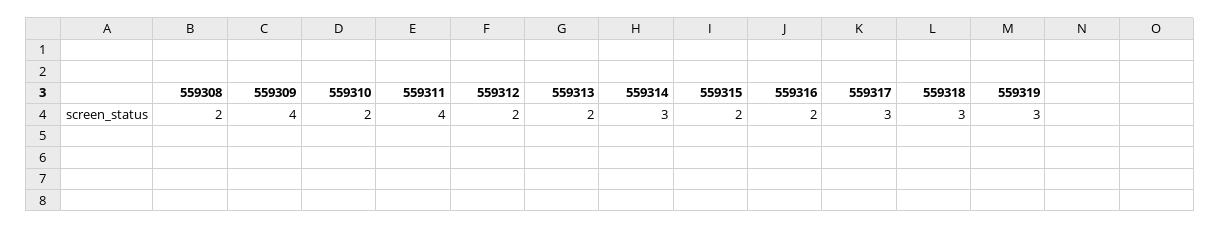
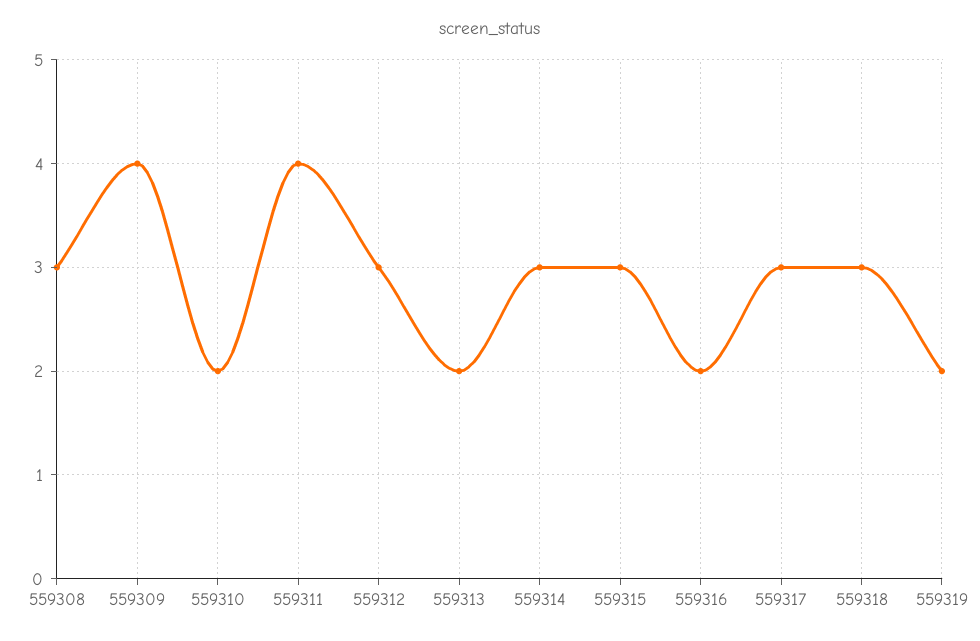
559308: 2 -> 3
559312: 2 -> 3
559315: 2 -> 3
559319: 3 -> 2

